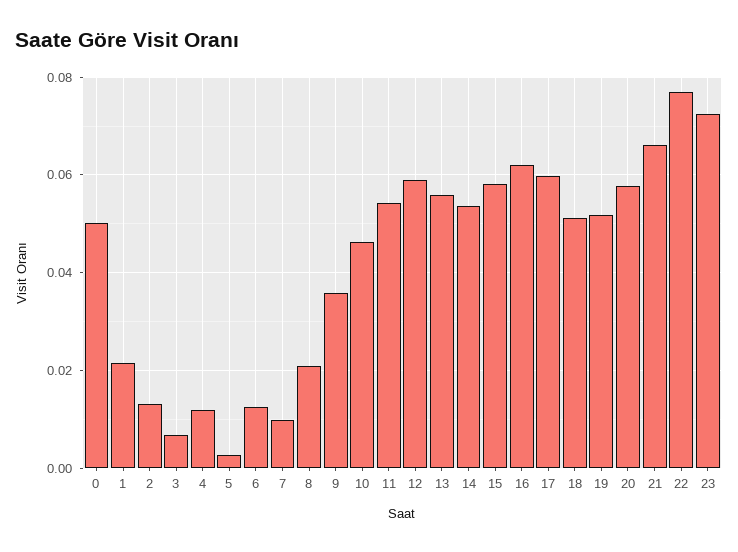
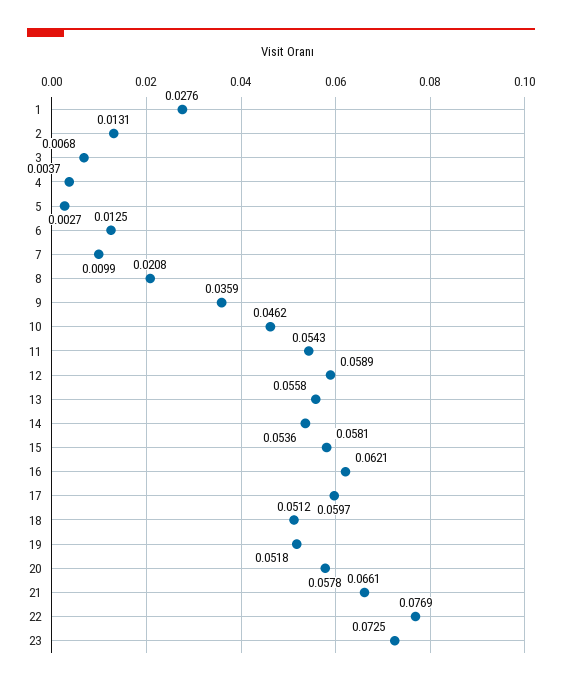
0: 0.05 -> none
1: 0.022 -> 0.0276
4: 0.012 -> 0.0037

